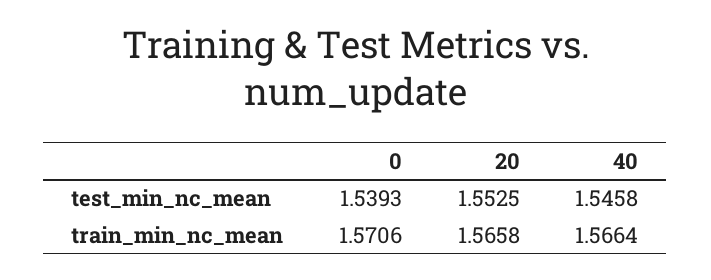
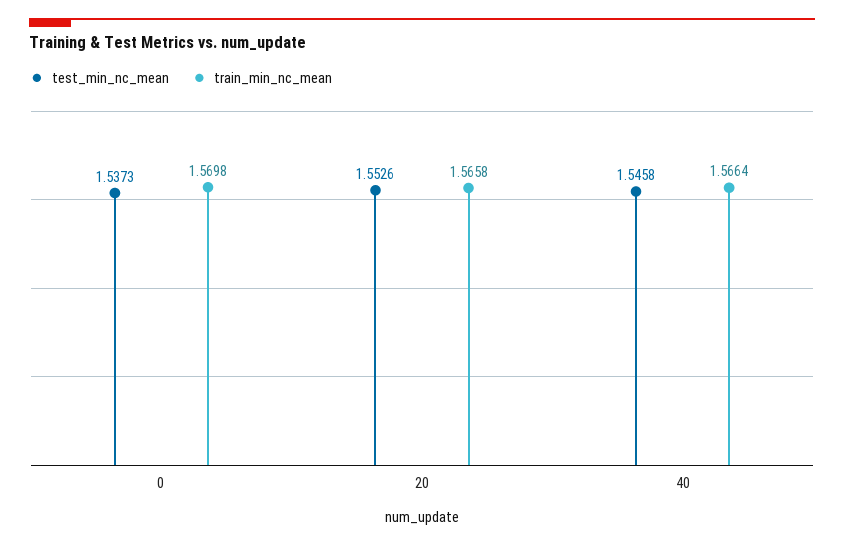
test_min_nc_mean, 0: 1.5393 -> 1.5373
test_min_nc_mean, 20: 1.5525 -> 1.5526
train_min_nc_mean, 0: 1.5706 -> 1.5698

